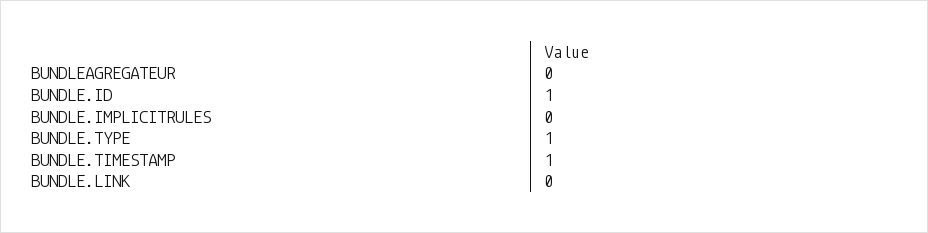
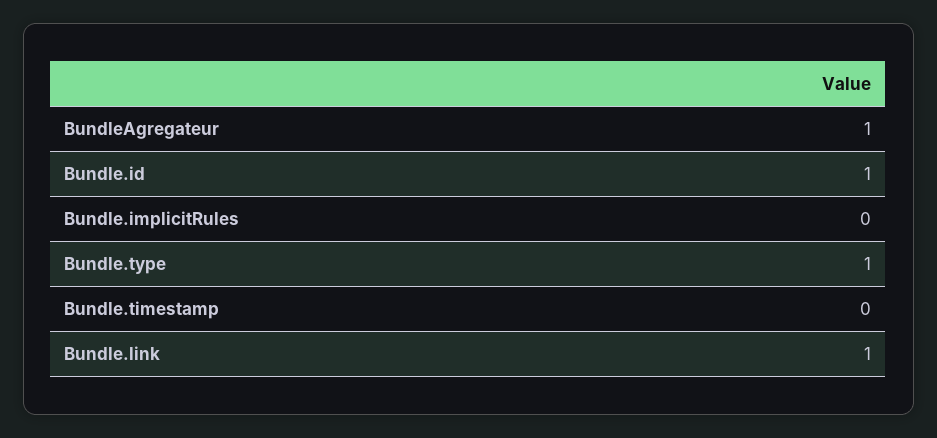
BUNDLEAGREGATEUR: 0 -> 1
BUNDLE.TIMESTAMP: 1 -> 0
BUNDLE.LINK: 0 -> 1

